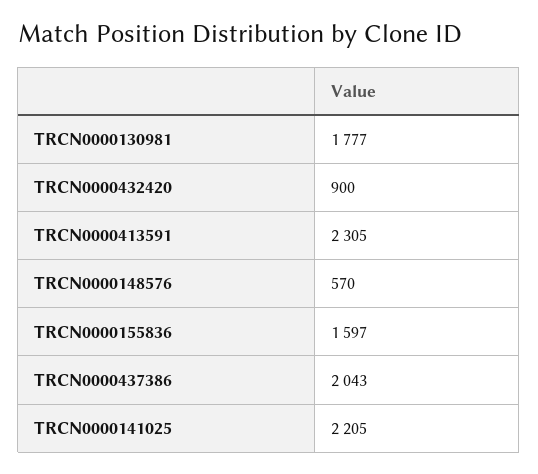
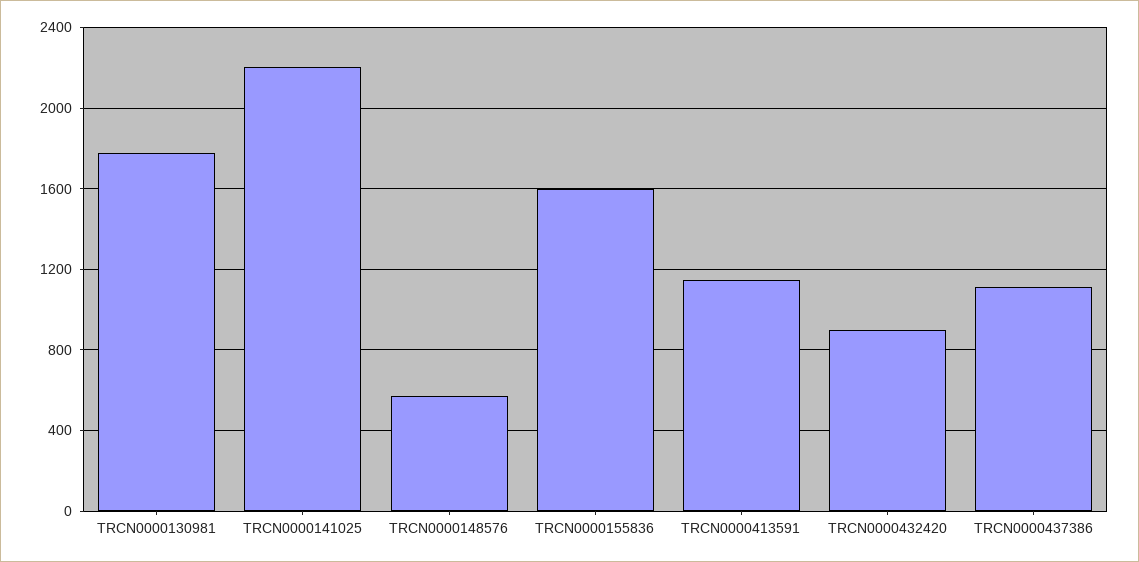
TRCN0000413591: 2305 -> 1150
TRCN0000437386: 2043 -> 1100

